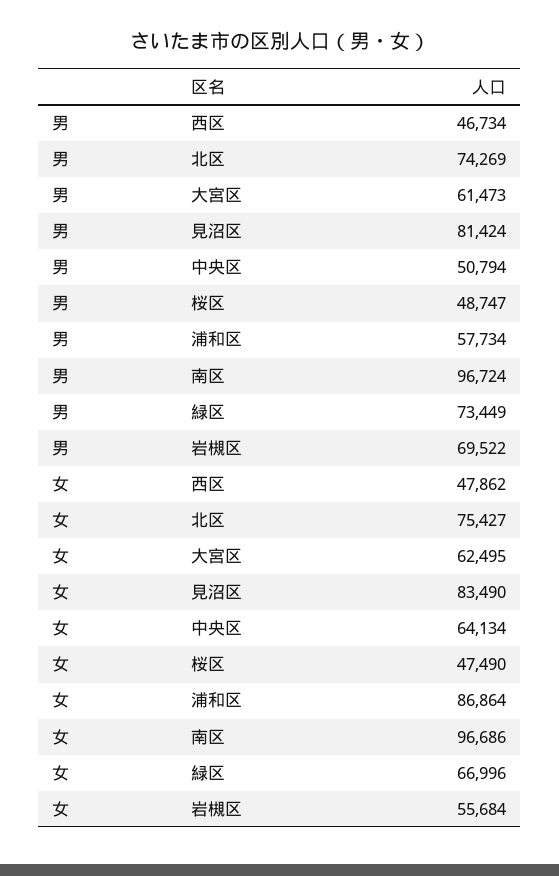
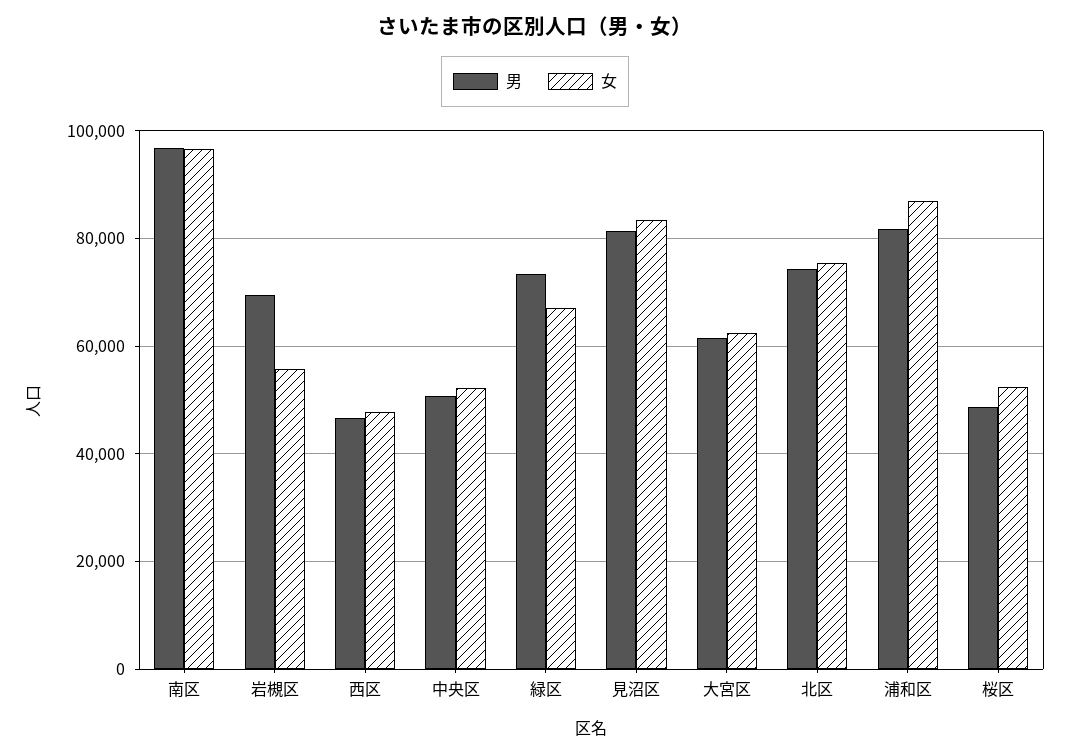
男, 浦和区: 57734 -> 82000
女, 中央区: 64134 -> 52000
女, 桜区: 47490 -> 52000

